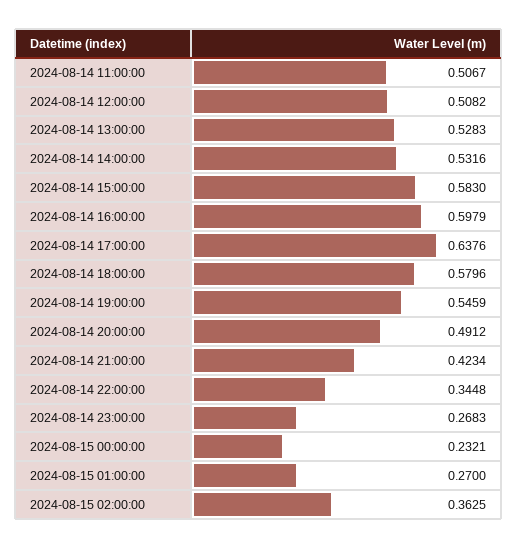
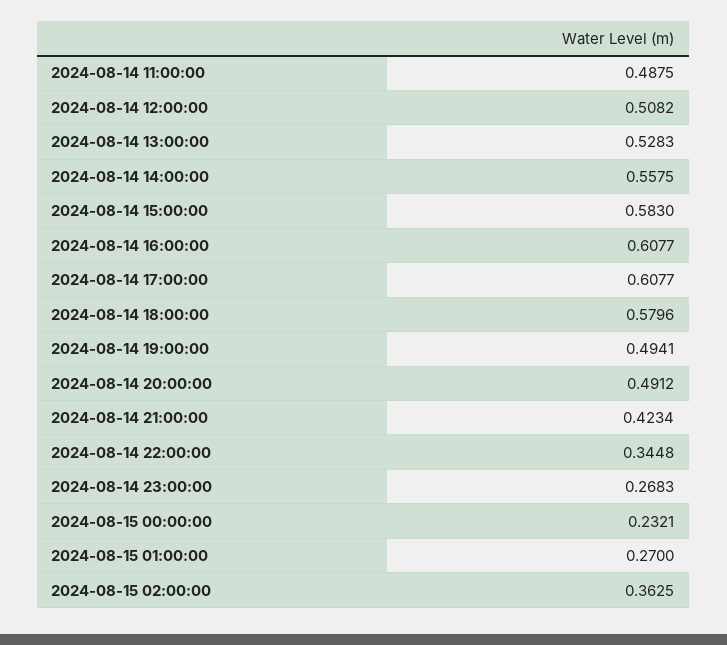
2024-08-14 11:00:00: 0.5067 -> 0.4875
2024-08-14 14:00:00: 0.5316 -> 0.5575
2024-08-14 16:00:00: 0.5979 -> 0.6077
2024-08-14 17:00:00: 0.6376 -> 0.6077
2024-08-14 19:00:00: 0.5459 -> 0.4941

